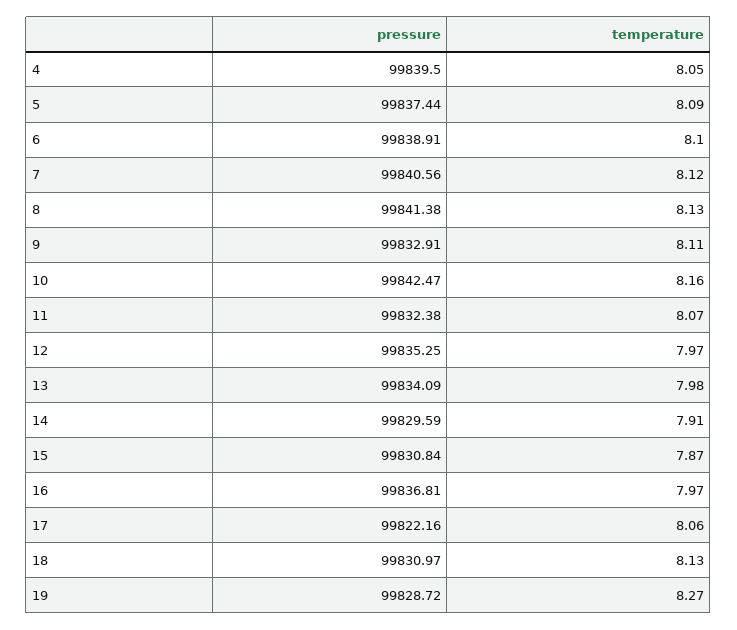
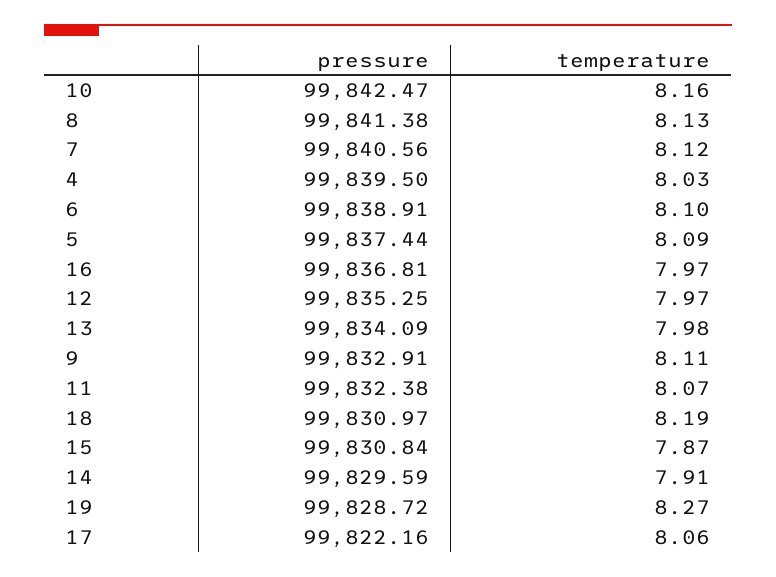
temperature, 4: 8.05 -> 8.03
temperature, 18: 8.13 -> 8.19

